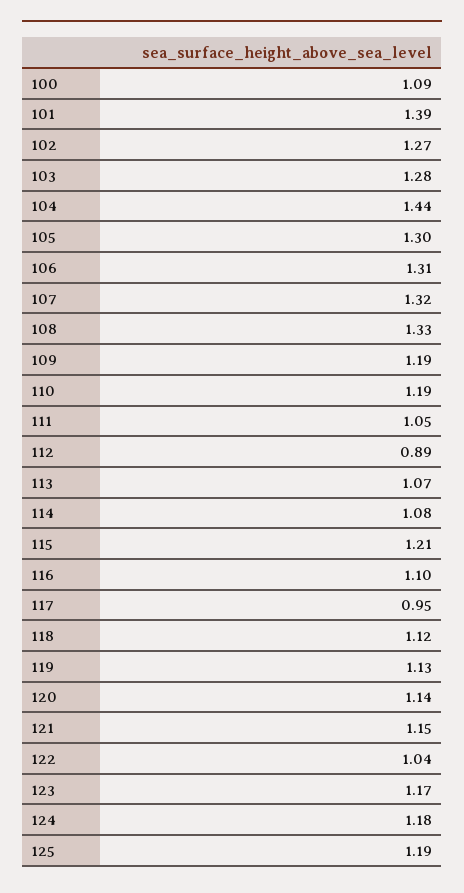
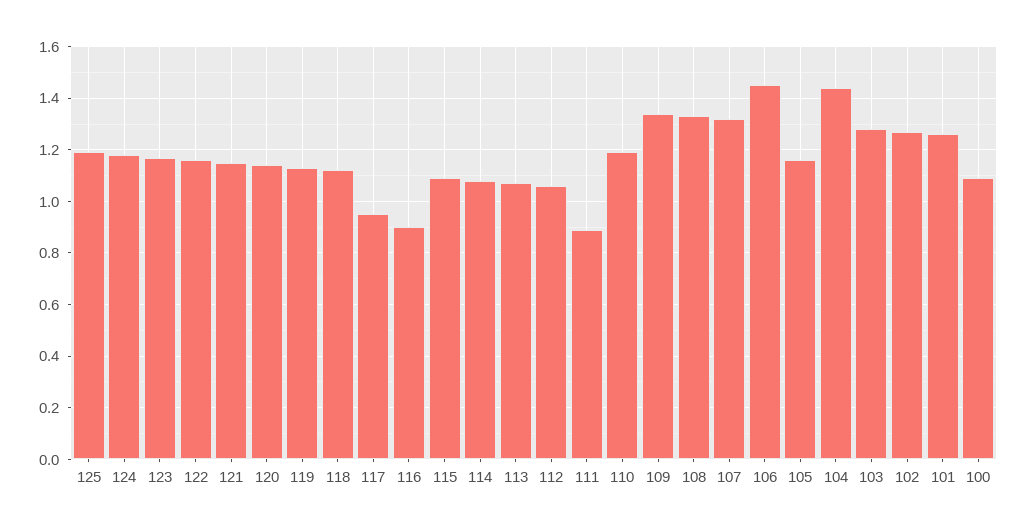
101: 1.39 -> 1.25
105: 1.3 -> 1.15
106: 1.31 -> 1.45
109: 1.19 -> 1.35
111: 1.05 -> 0.9
112: 0.89 -> 1.05
115: 1.21 -> 1.1
116: 1.1 -> 0.9
122: 1.04 -> 1.15

